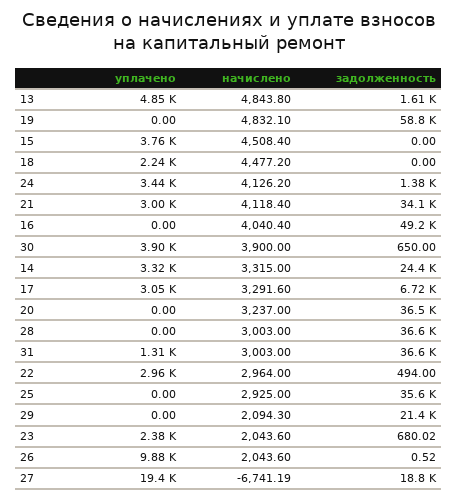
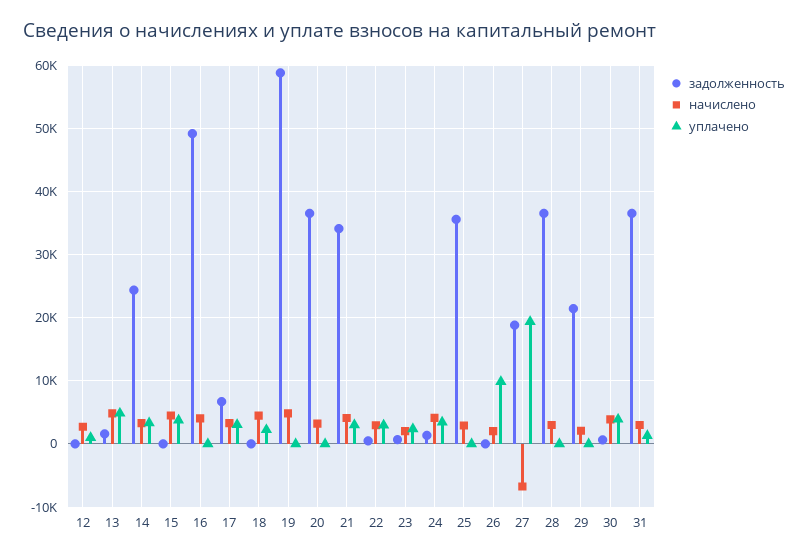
задолженность, 12: none -> 0
начислено, 12: none -> 3000
уплачено, 12: none -> 1000

